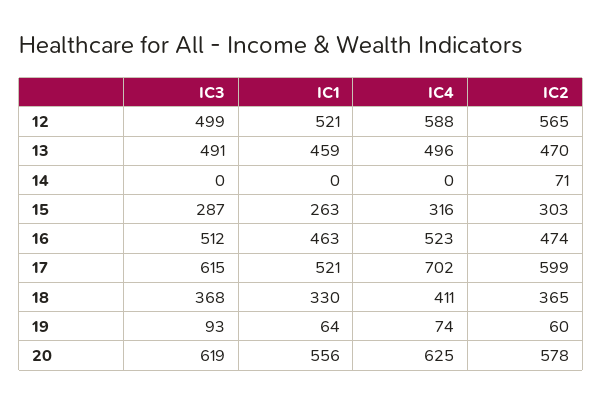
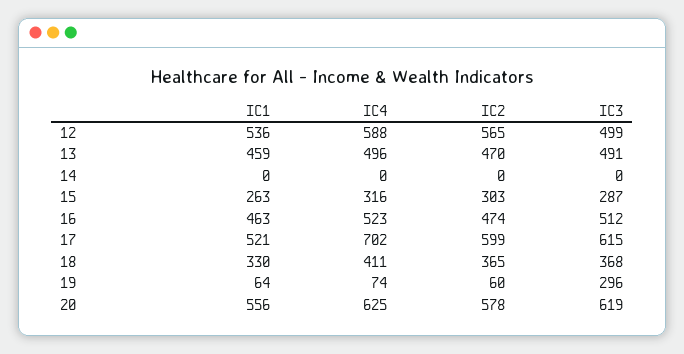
IC1, 12: 521 -> 536
IC2, 14: 71 -> 0
IC3, 19: 93 -> 296

